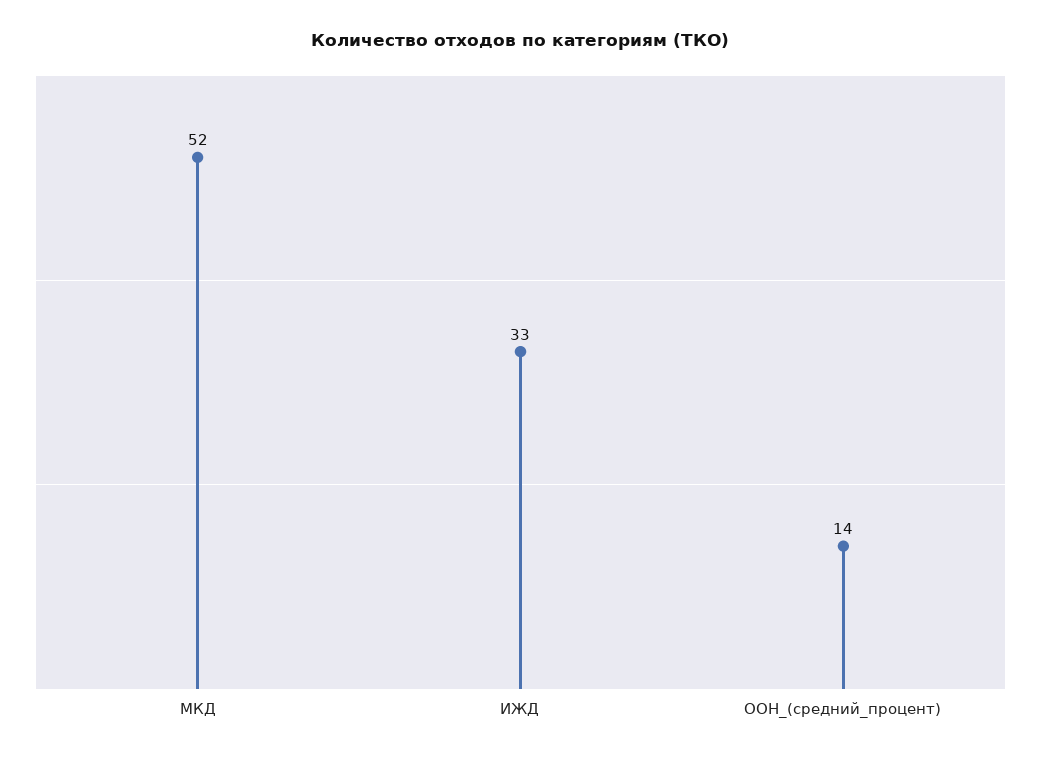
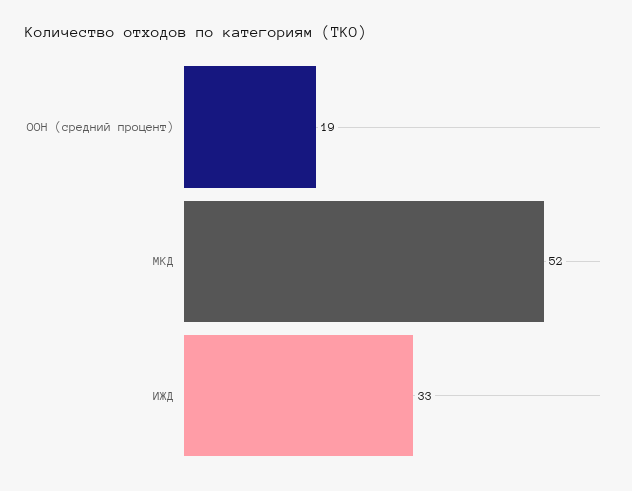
ООН_(средний_процент): 14 -> 19

